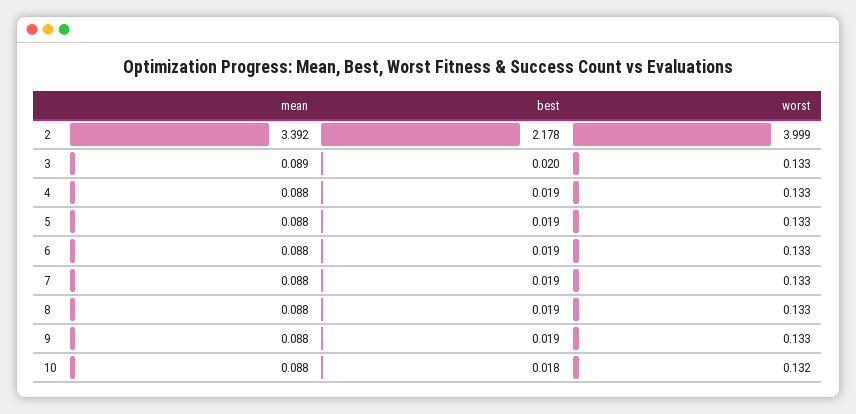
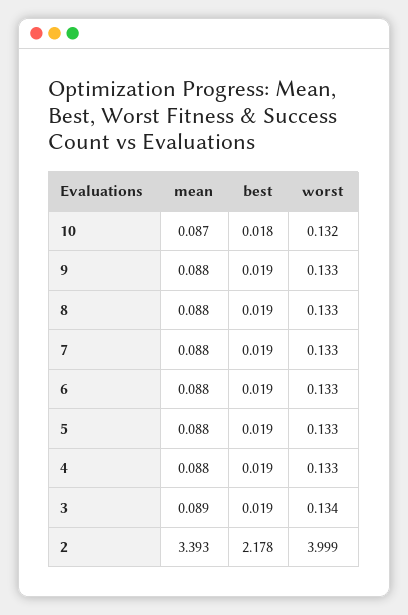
mean, 2: 3.392 -> 3.393
best, 3: 0.02 -> 0.019
worst, 3: 0.133 -> 0.134
mean, 10: 0.088 -> 0.087

